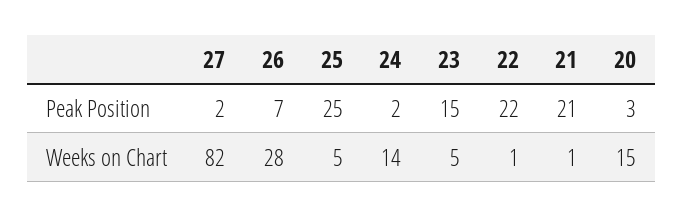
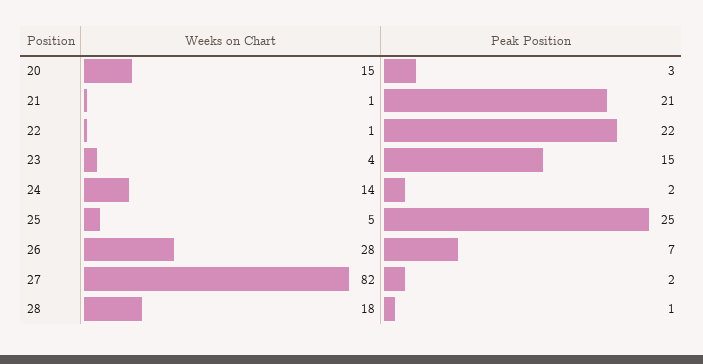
23, Weeks on Chart: 5 -> 4
28, Weeks on Chart: none -> 18
28, Peak Position: none -> 1

